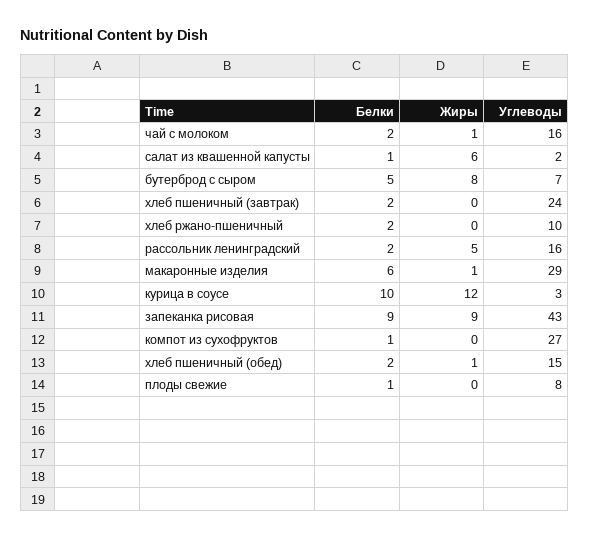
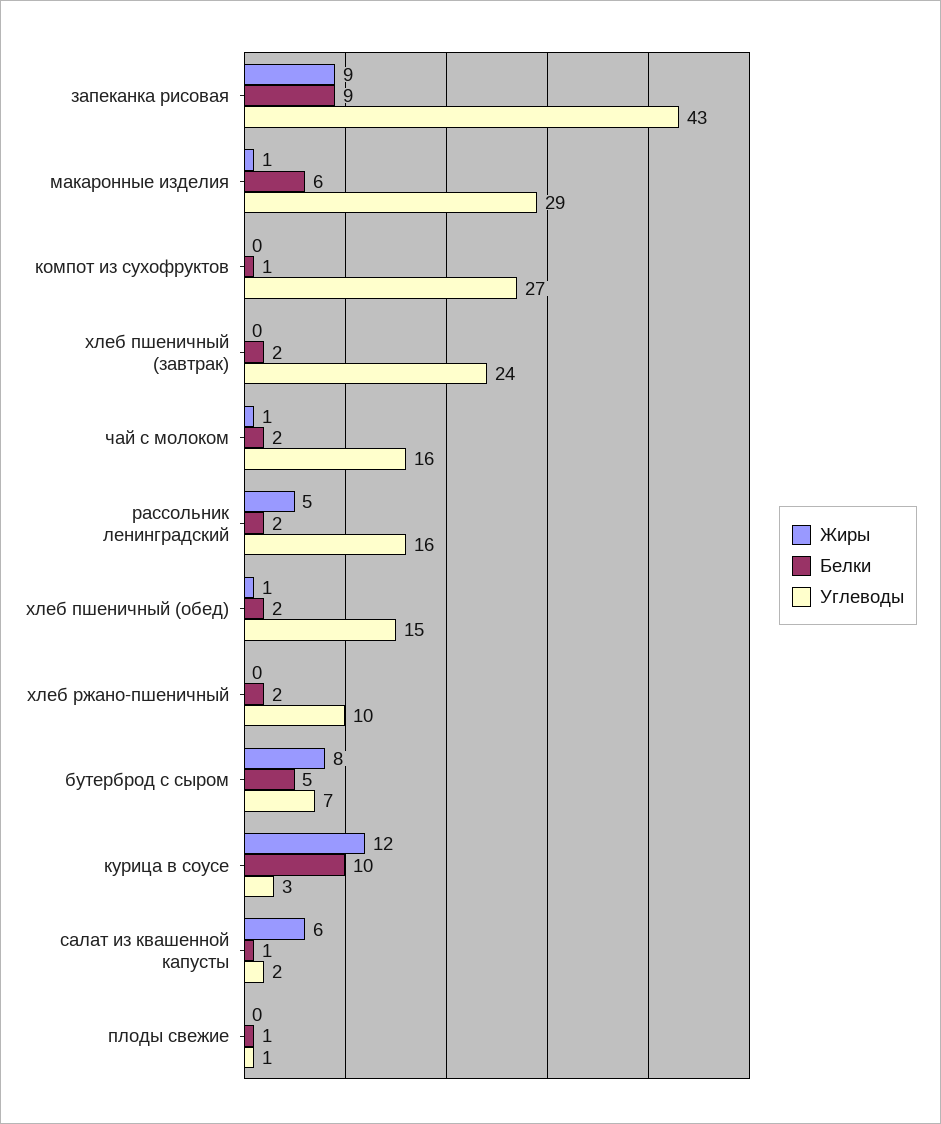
Углеводы, плоды свежие: 8 -> 1

